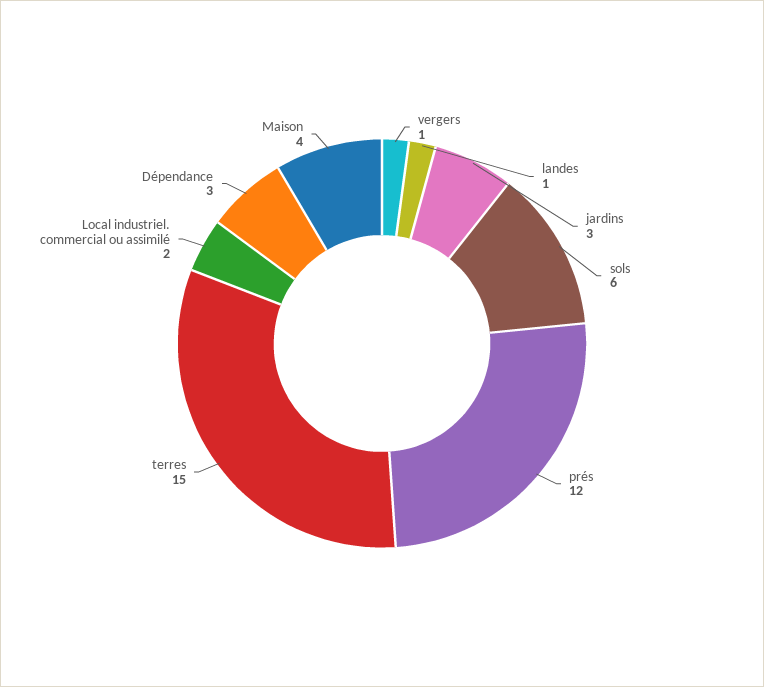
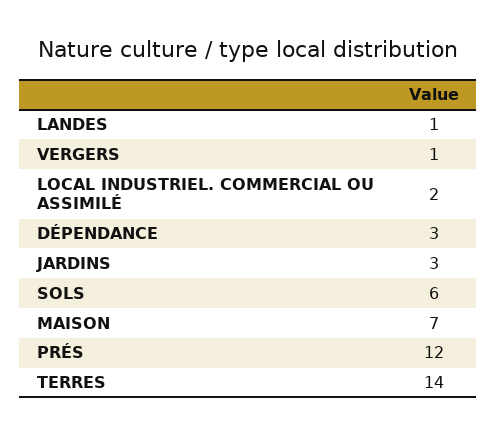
terres: 15 -> 14
Maison: 4 -> 7

